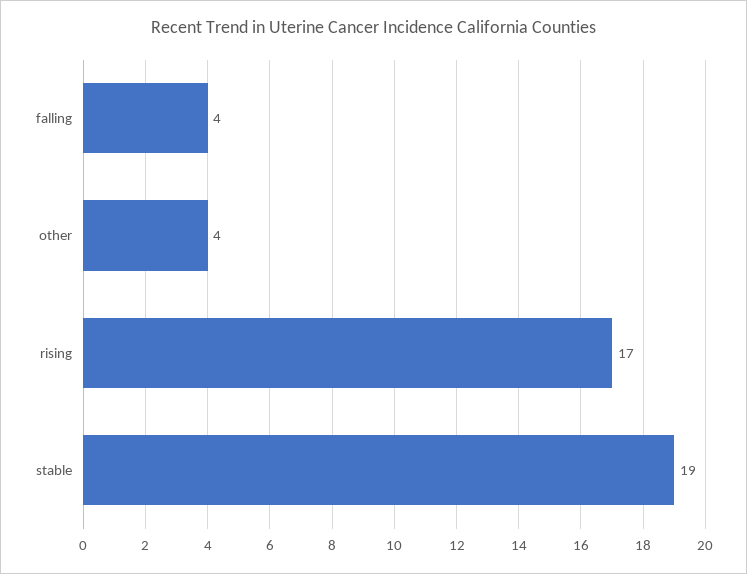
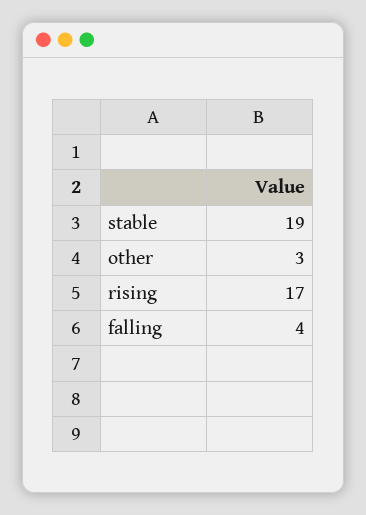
other: 4 -> 3

